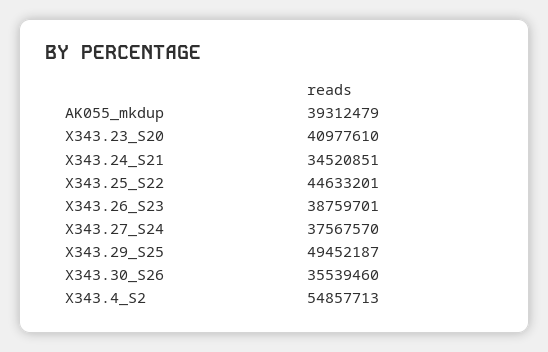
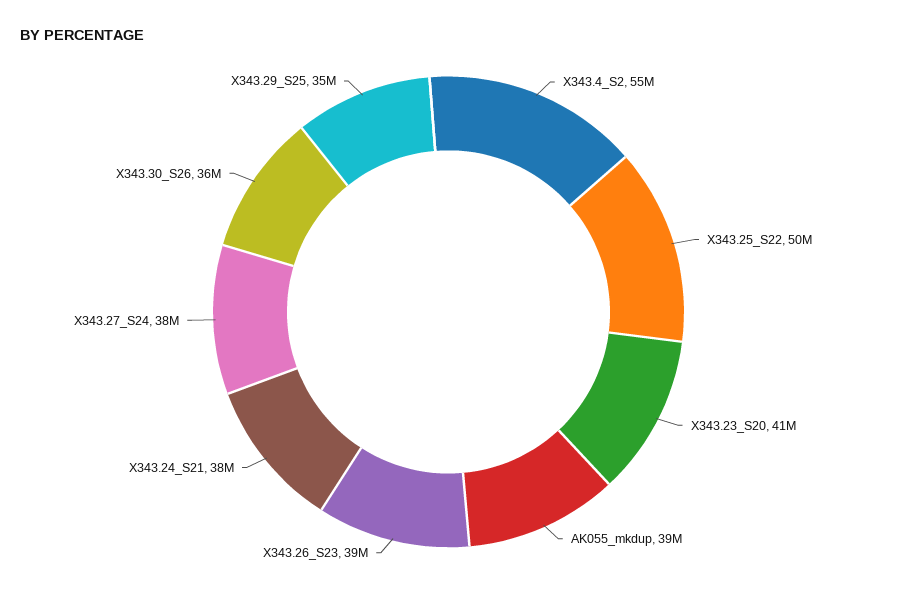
X343.24_S21: 34520851 -> 38000000
X343.25_S22: 44633201 -> 50000000
X343.29_S25: 49452187 -> 35000000

